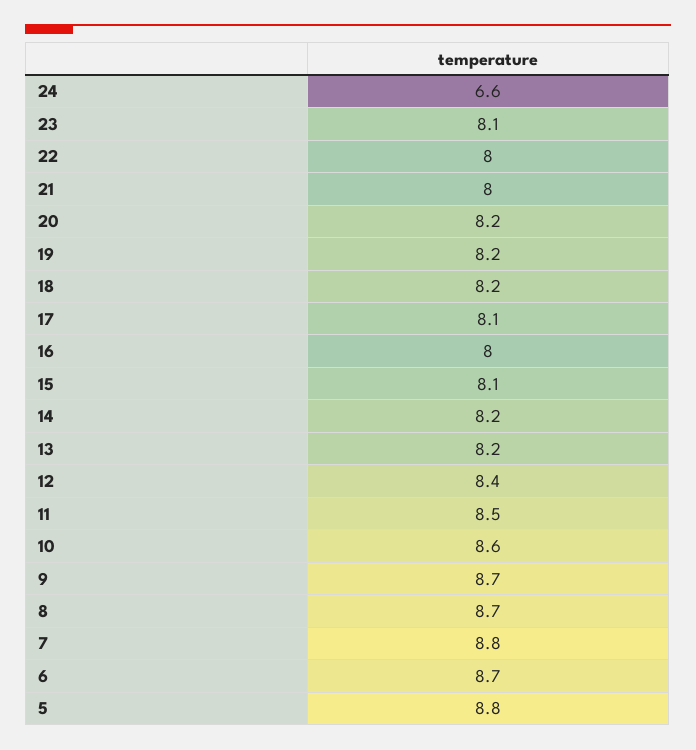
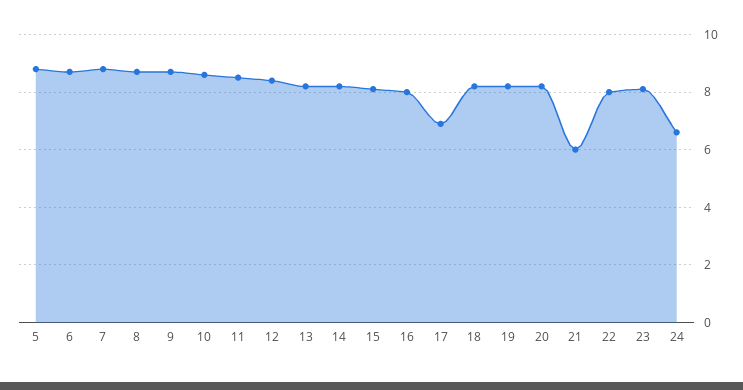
21: 8 -> 6
17: 8.1 -> 7

